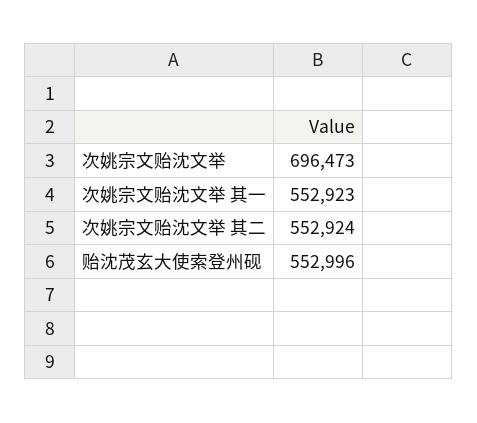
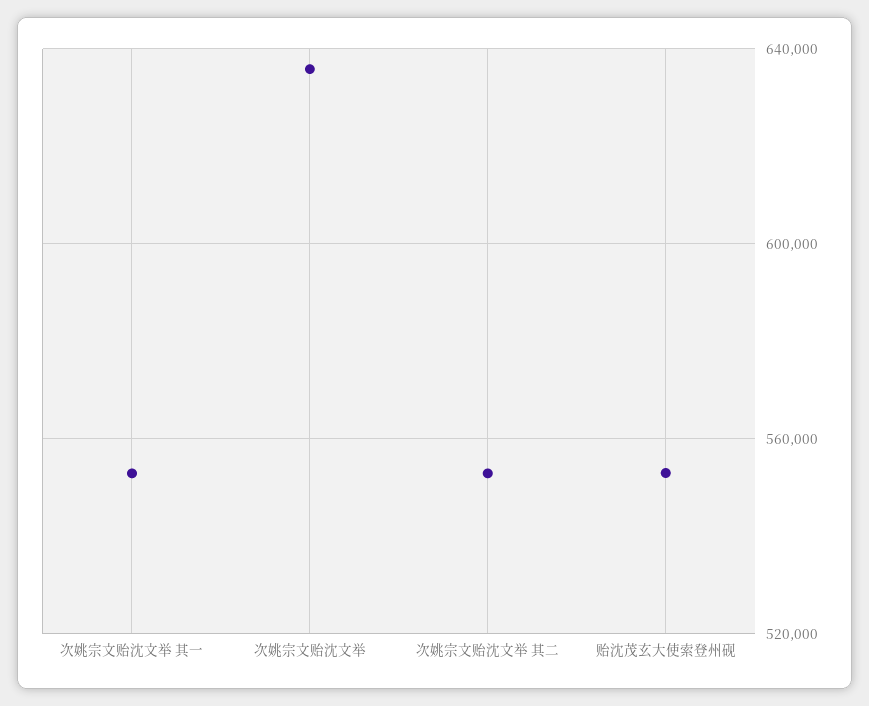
次姚宗文贻沈文举: 696473 -> 635000

